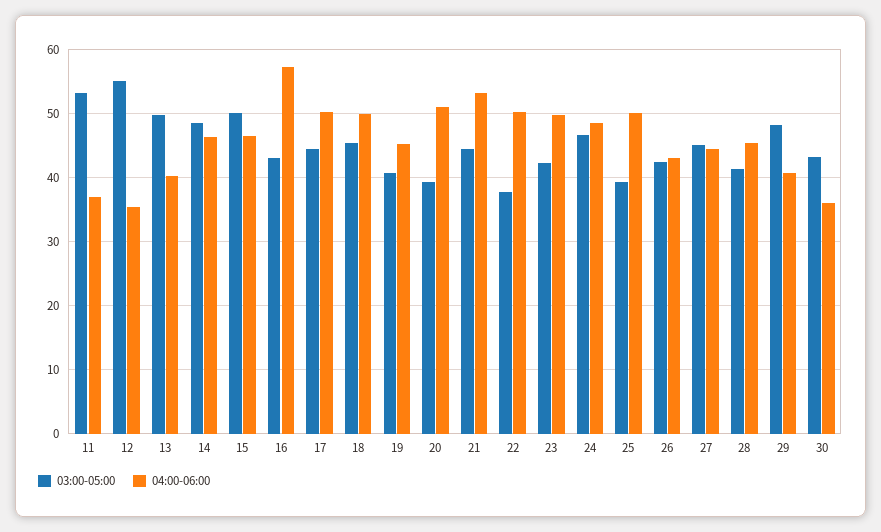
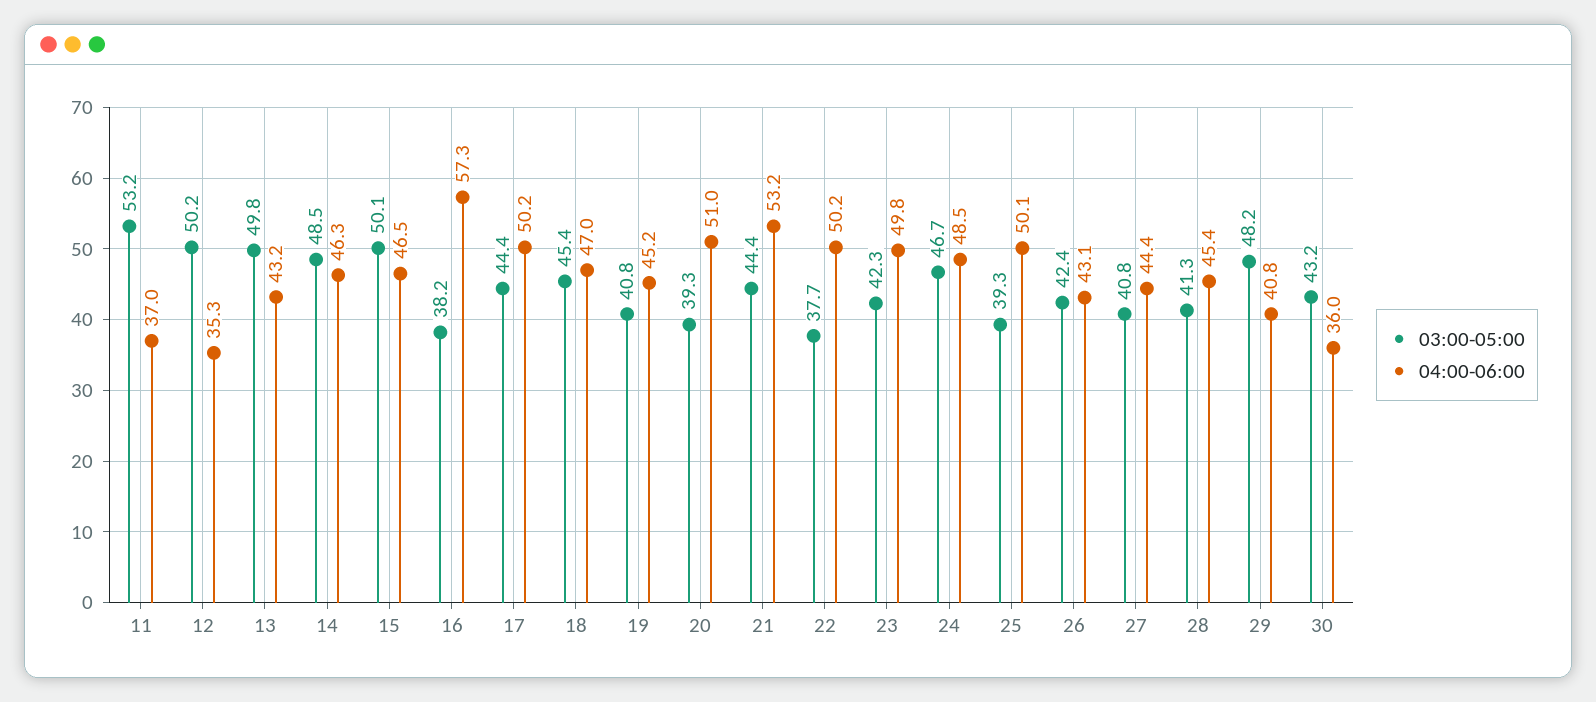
03:00-05:00, 12: 55 -> 50.2
04:00-06:00, 13: 40 -> 43.2
03:00-05:00, 16: 43 -> 38.2
04:00-06:00, 18: 50 -> 47
03:00-05:00, 27: 45 -> 40.8

